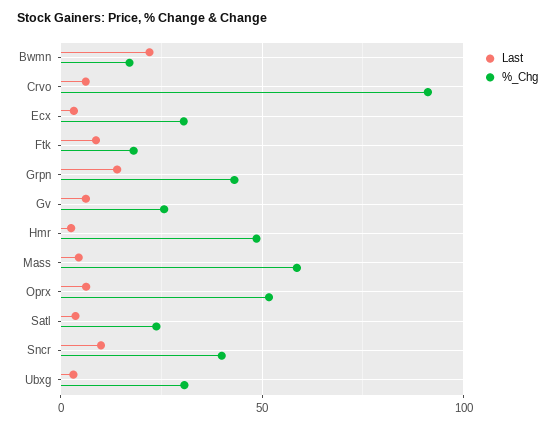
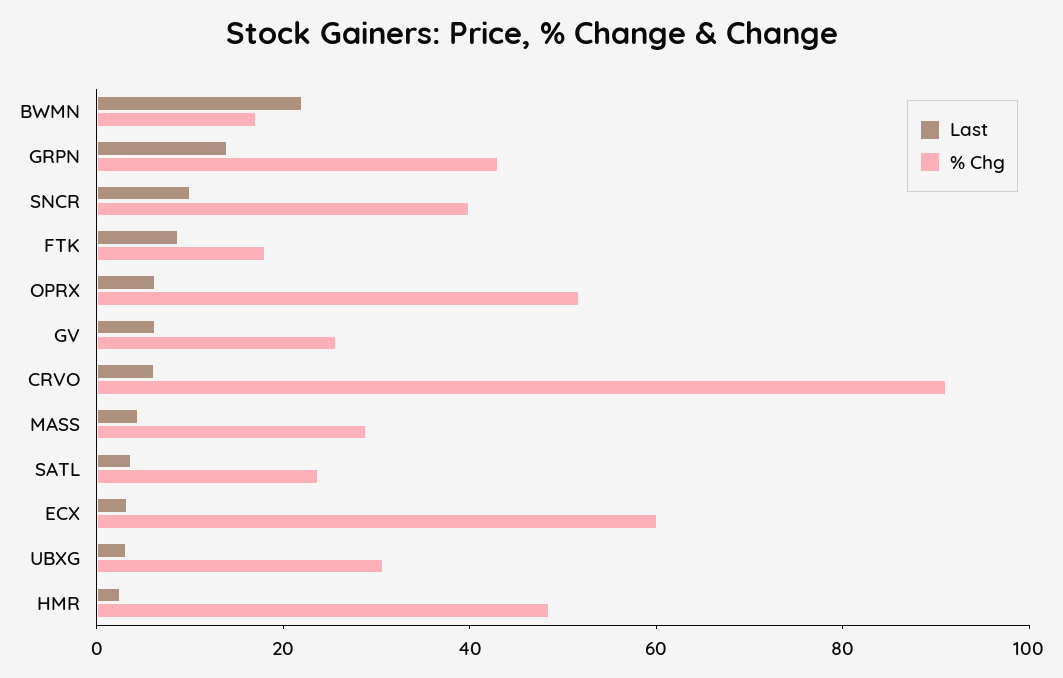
%_Chg, Ecx: 30 -> 60
%_Chg, Mass: 60 -> 30

